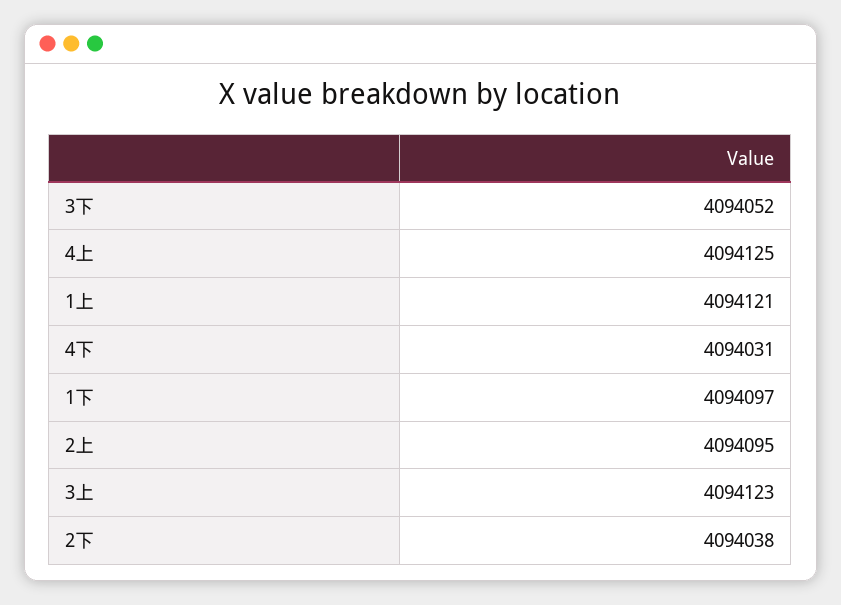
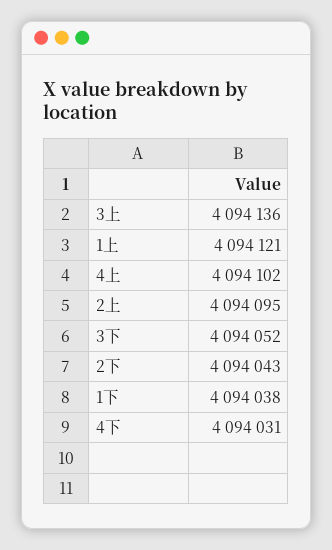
4上: 4094125 -> 4094102
1下: 4094097 -> 4094038
3上: 4094123 -> 4094136
2下: 4094038 -> 4094043

